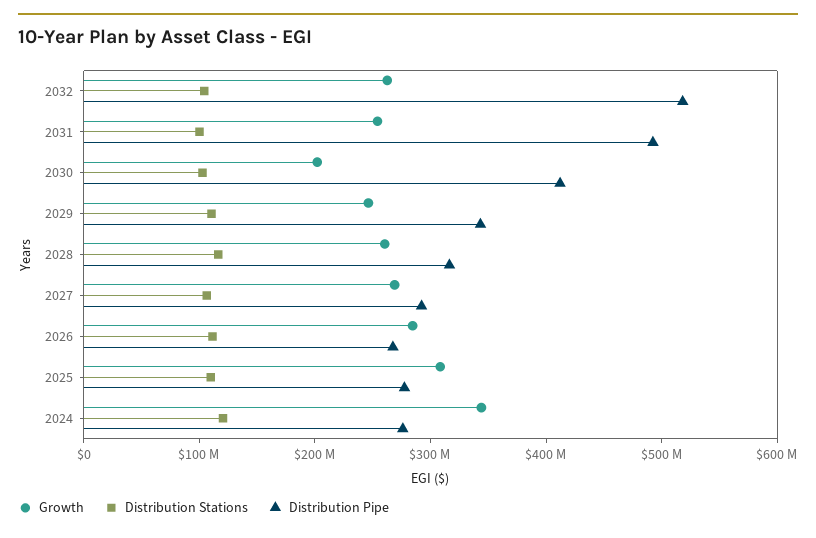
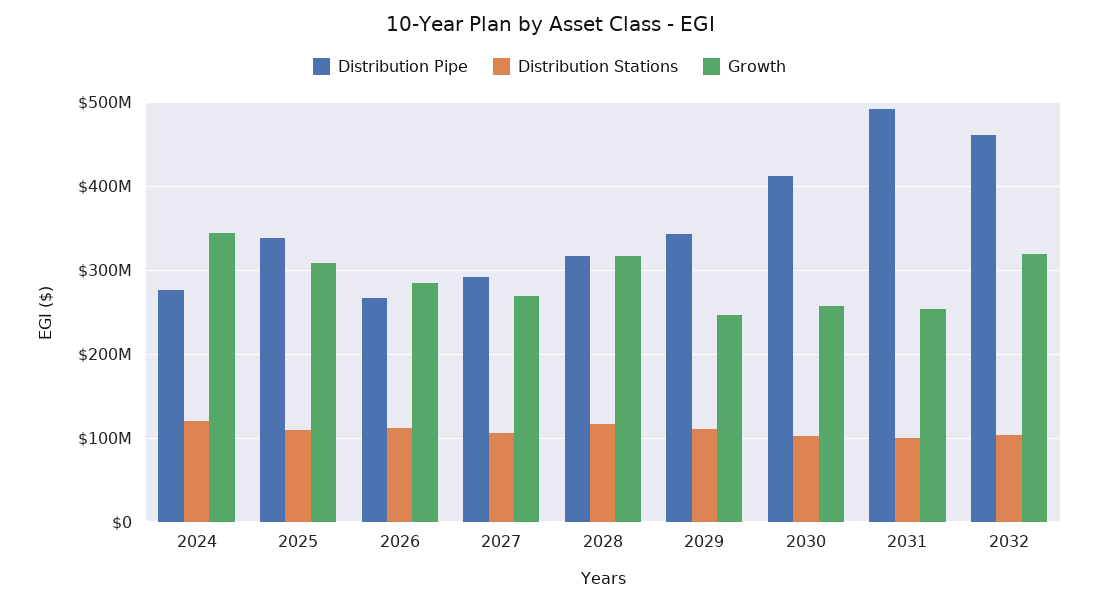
Growth, 2032: 260000000 -> 320000000
Distribution Pipe, 2032: 520000000 -> 460000000
Growth, 2030: 200000000 -> 260000000
Growth, 2028: 260000000 -> 320000000
Distribution Pipe, 2025: 280000000 -> 340000000

